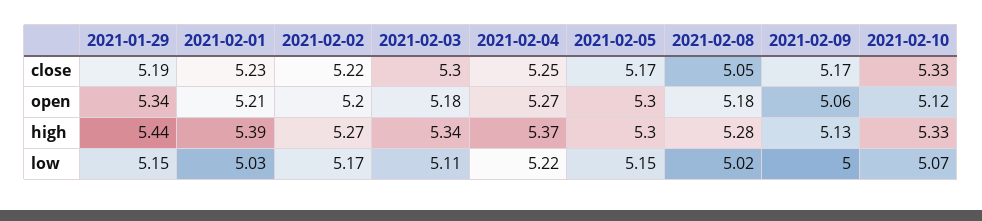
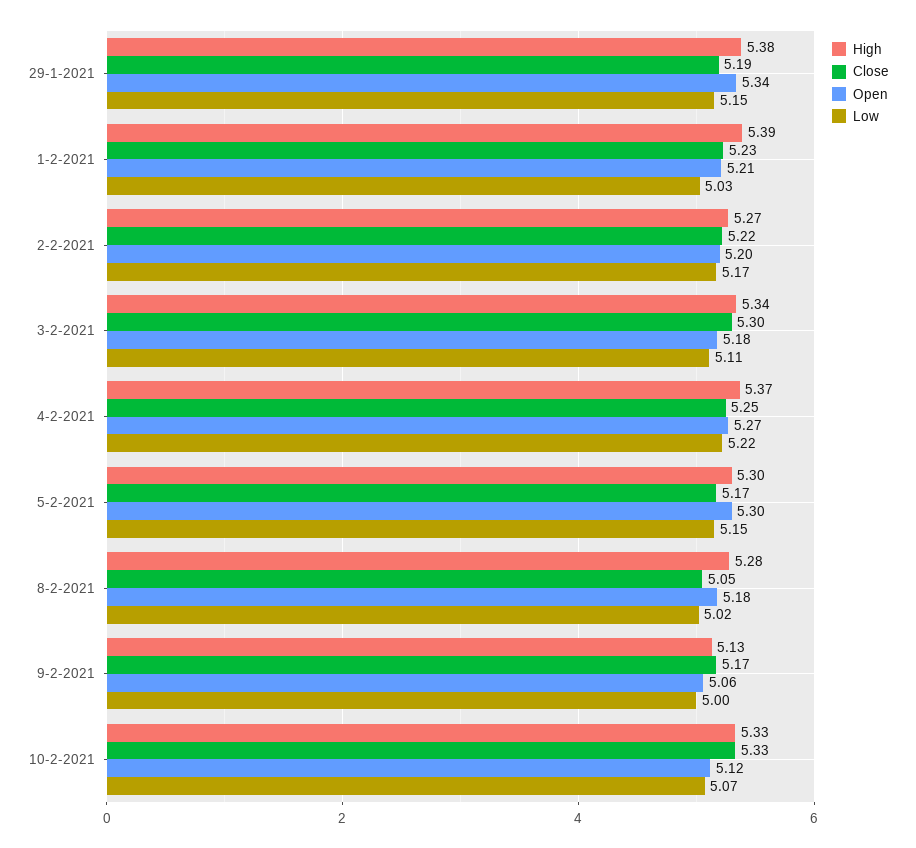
high, 2021-01-29: 5.44 -> 5.38

